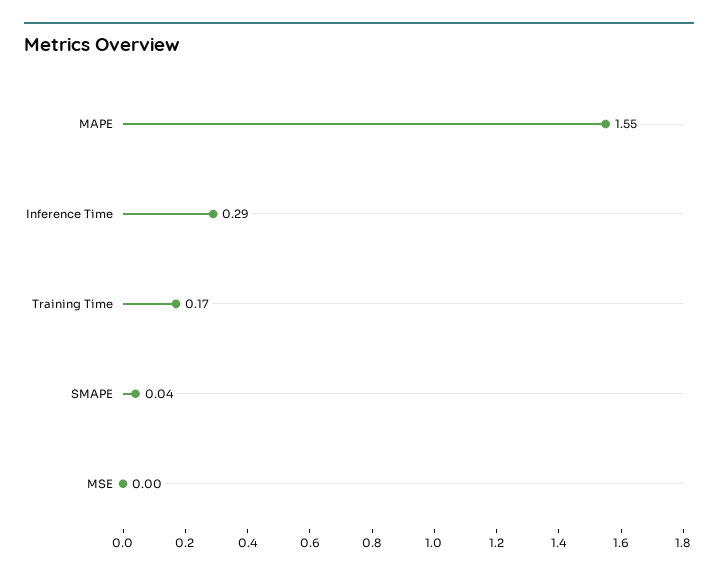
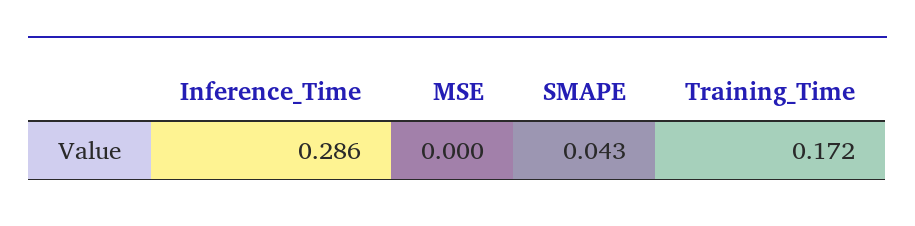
MAPE: 1.55 -> none

